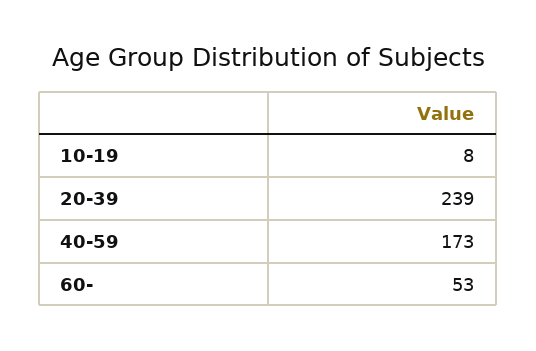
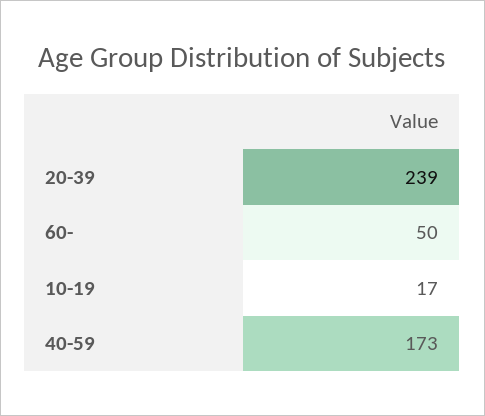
10-19: 8 -> 17
60-: 53 -> 50

